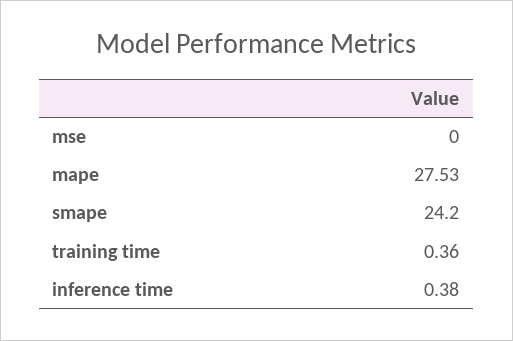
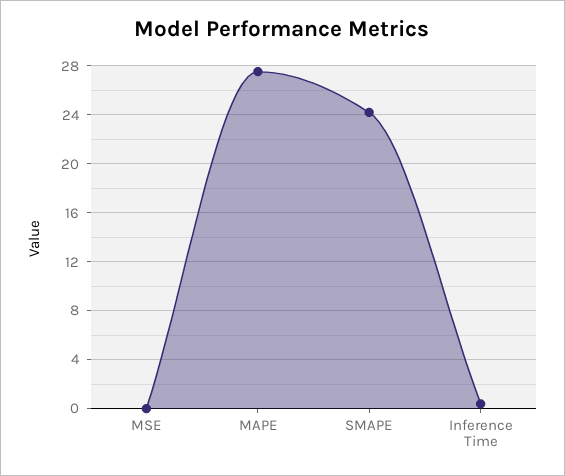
training time: 0.36 -> none

